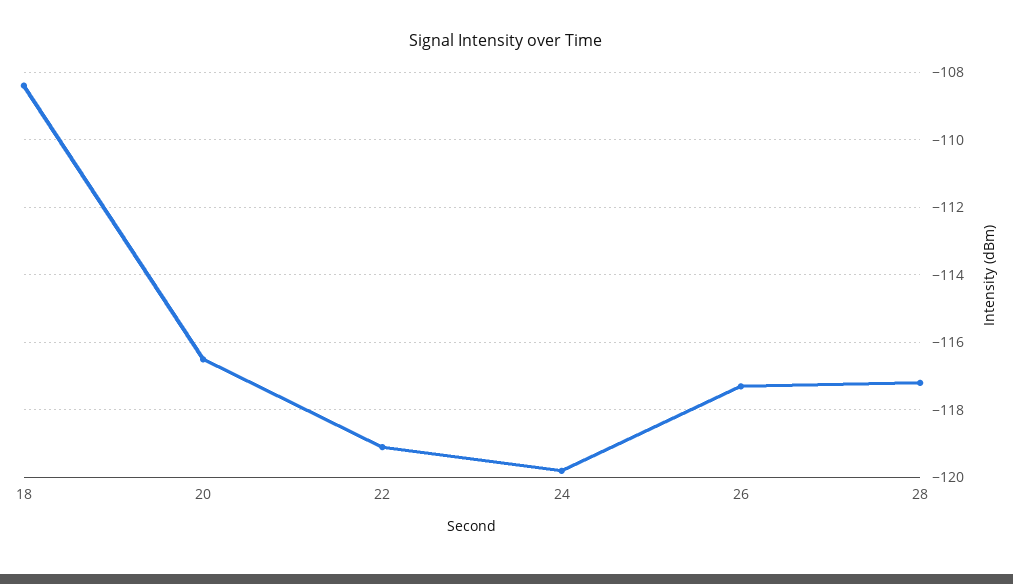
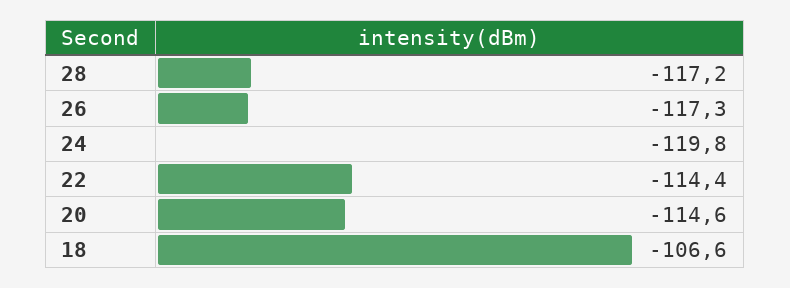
18: -108.5 -> -106.6
20: -116.5 -> -114.6
22: -119 -> -114.4

